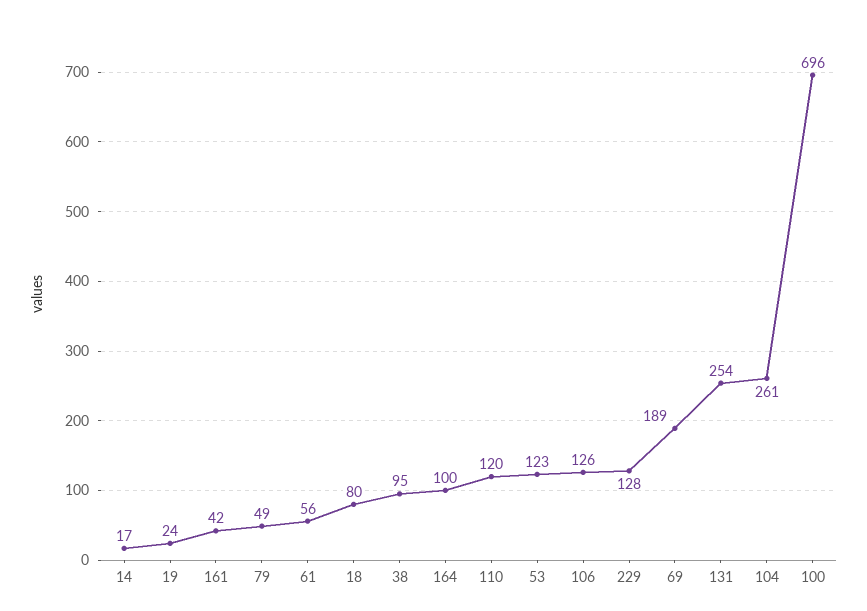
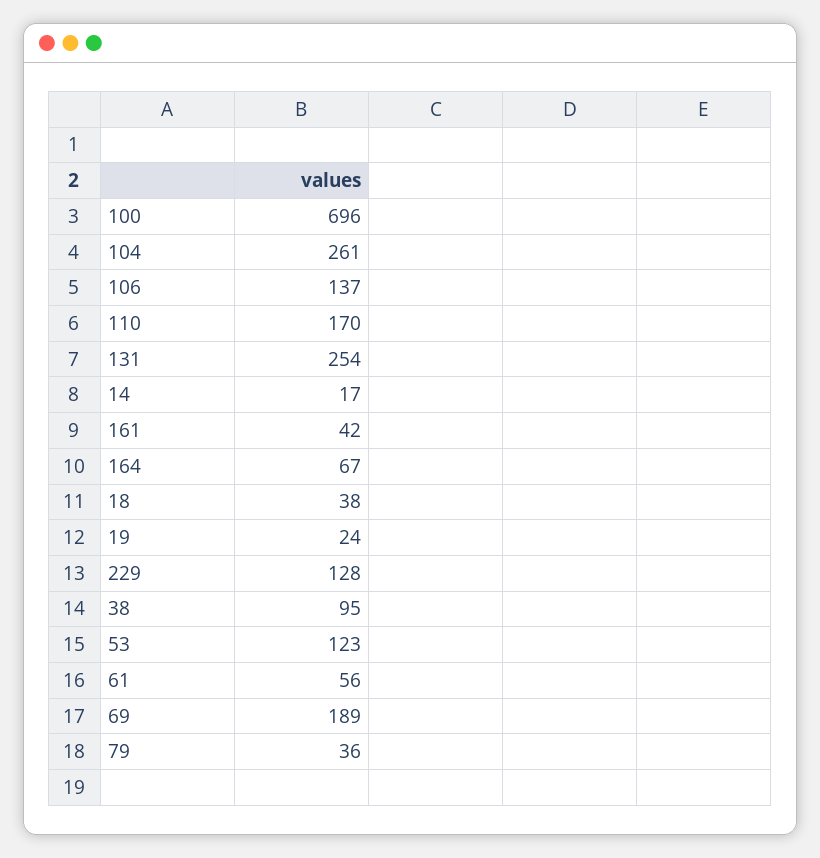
79: 49 -> 36
18: 80 -> 38
164: 100 -> 67
110: 120 -> 170
106: 126 -> 137

